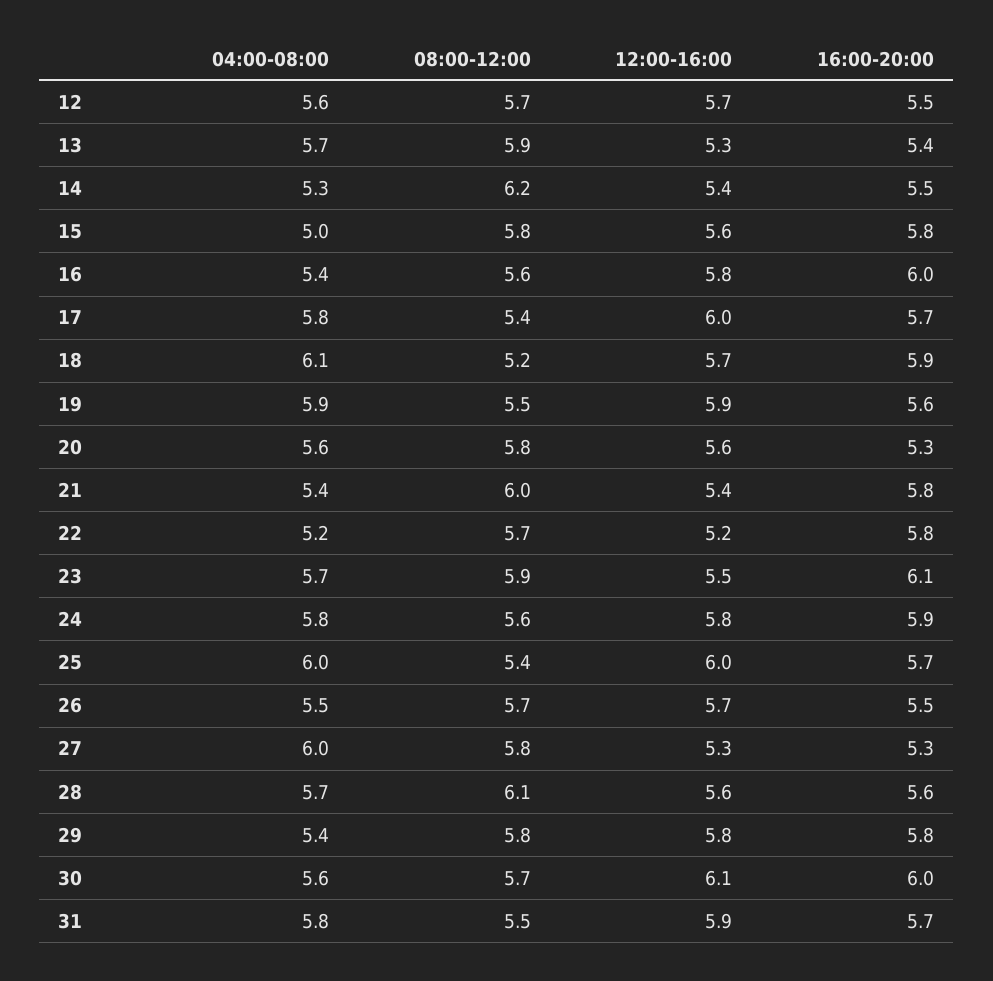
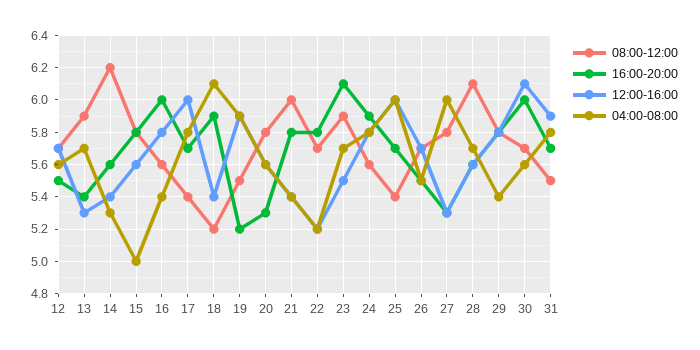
16:00-20:00, 14: 5.5 -> 5.6
12:00-16:00, 18: 5.7 -> 5.4
16:00-20:00, 19: 5.6 -> 5.2

